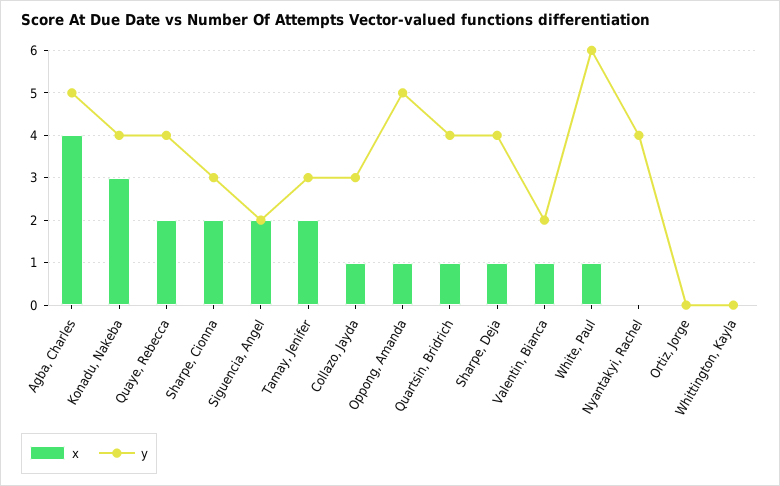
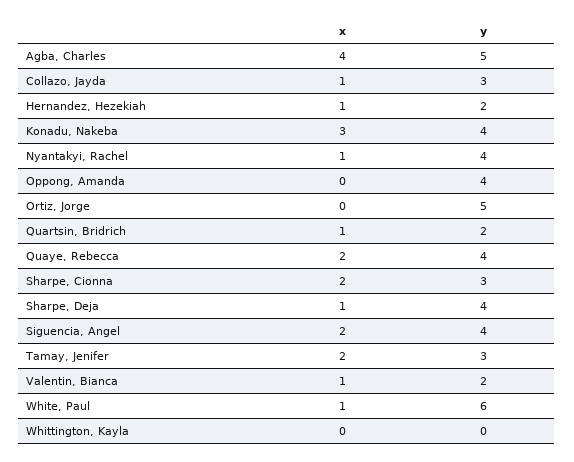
y, Siguencia, Angel: 2 -> 4
x, Oppong, Amanda: 1 -> 0
y, Oppong, Amanda: 5 -> 4
y, Quartsin, Bridrich: 4 -> 2
x, Nyantakyi, Rachel: 0 -> 1
y, Ortiz, Jorge: 0 -> 5
x, Hernandez, Hezekiah: none -> 1
y, Hernandez, Hezekiah: none -> 2

